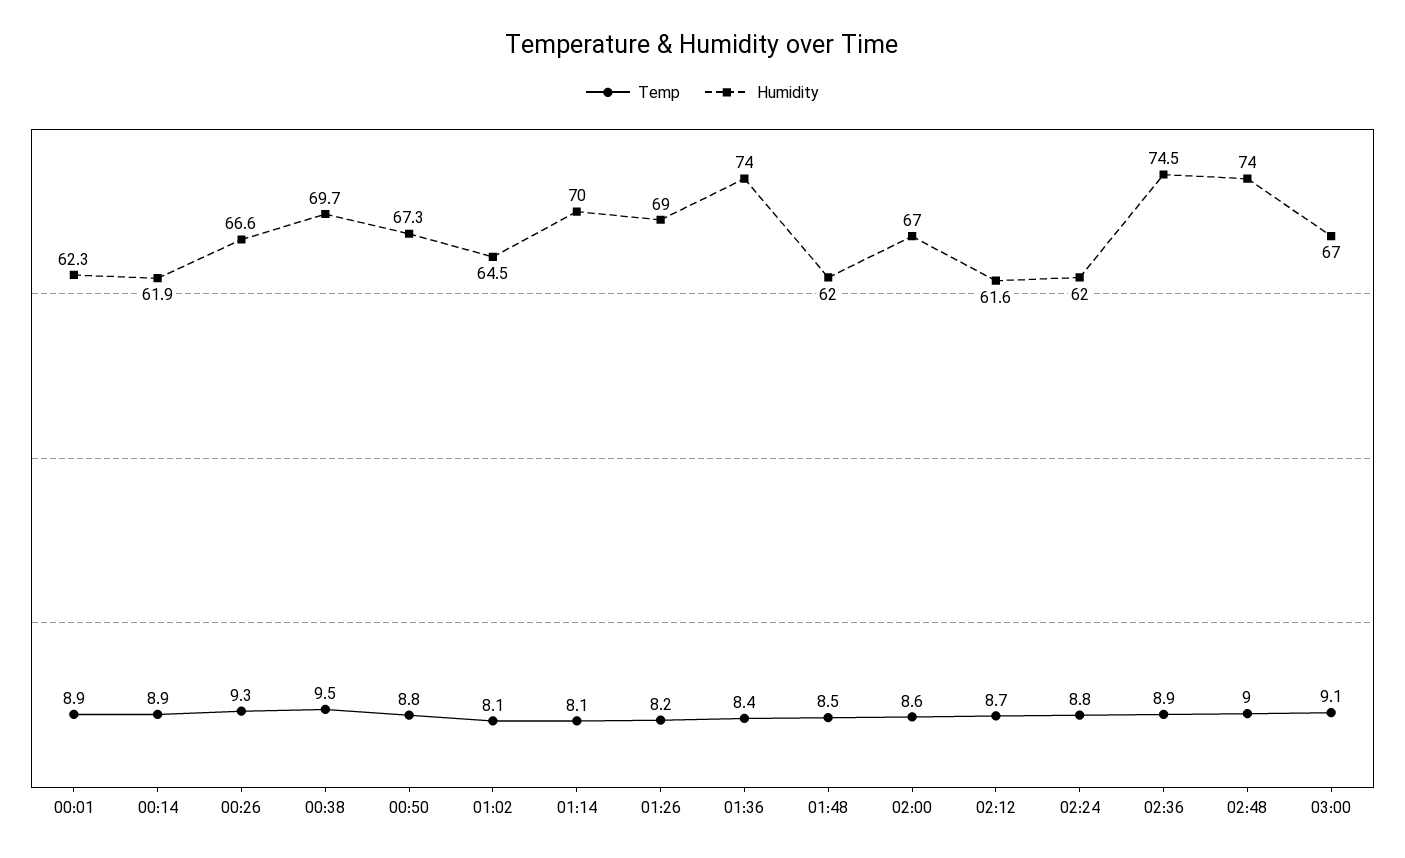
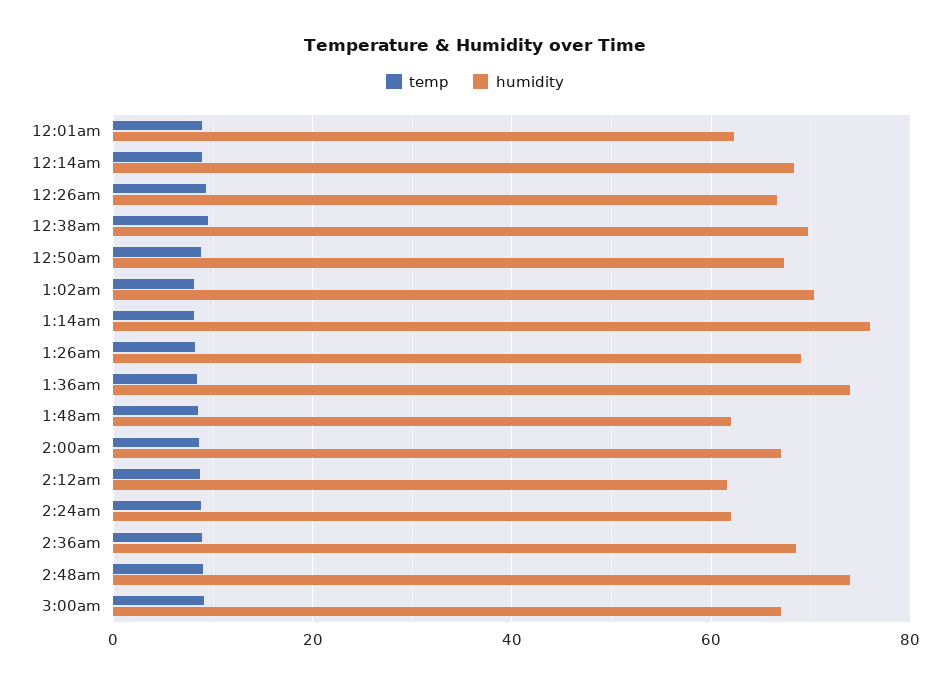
Humidity, 00:14: 61.9 -> 68
Humidity, 01:02: 64.5 -> 70
Humidity, 01:14: 70 -> 76
Humidity, 02:36: 74.5 -> 68

